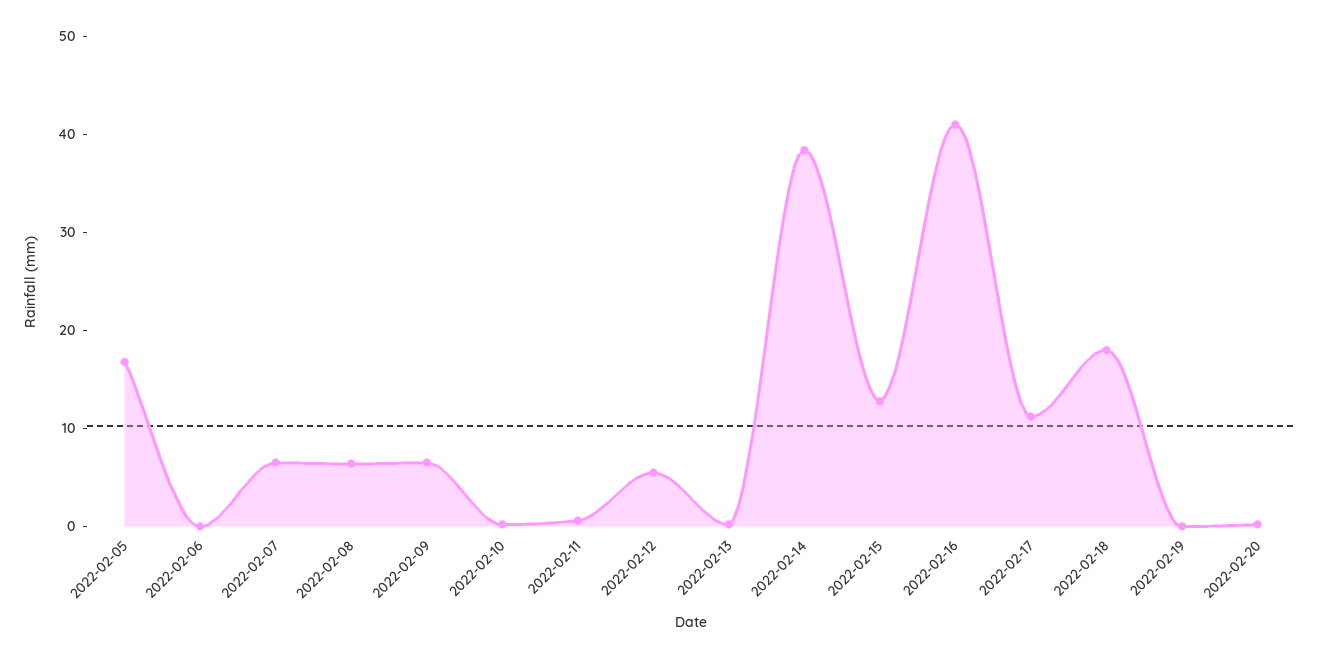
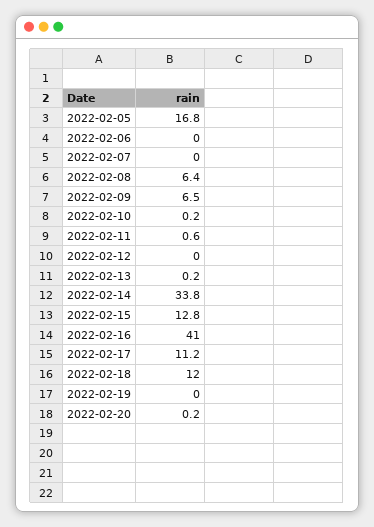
2022-02-07: 6 -> 0
2022-02-12: 6 -> 0
2022-02-14: 38 -> 33.8
2022-02-18: 18 -> 12

